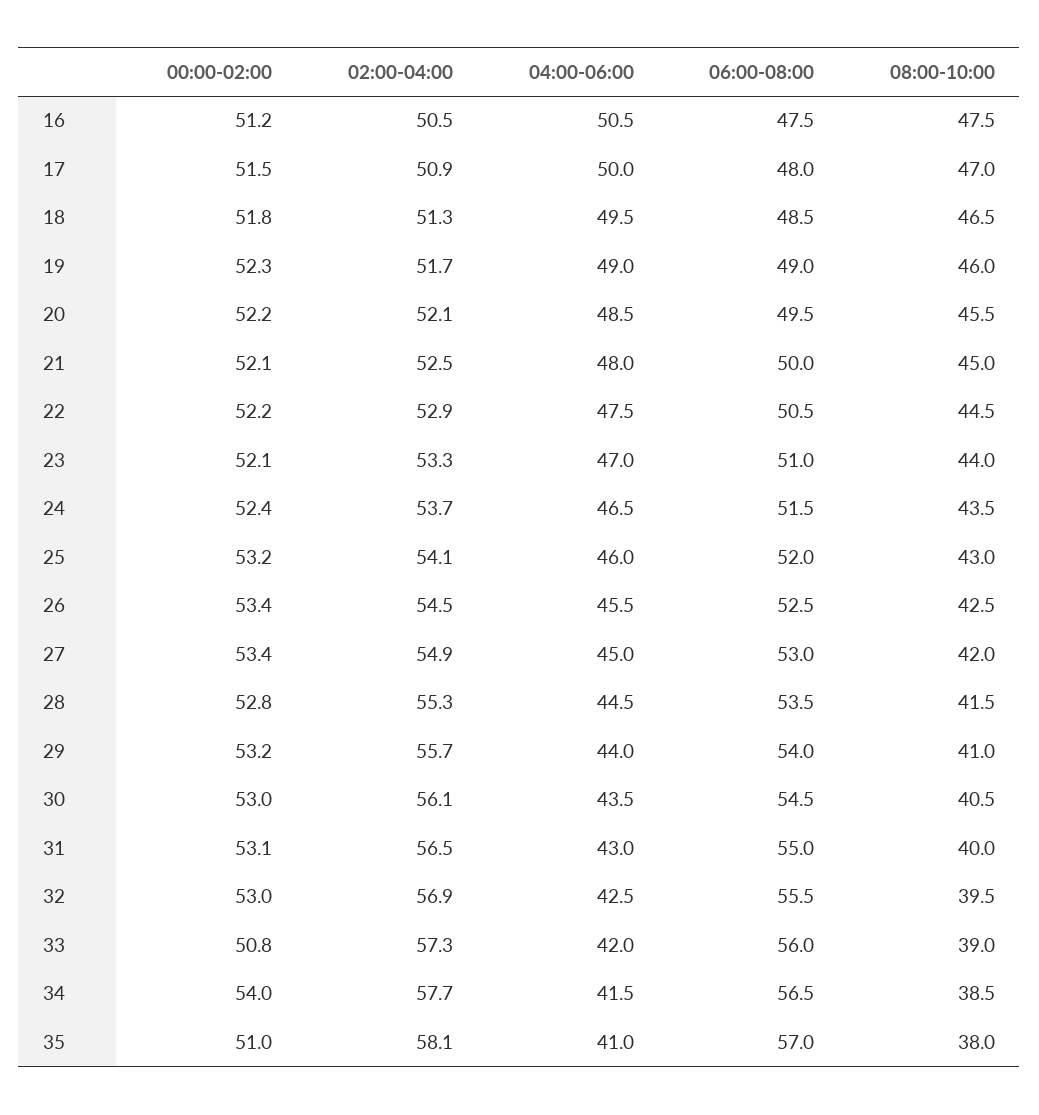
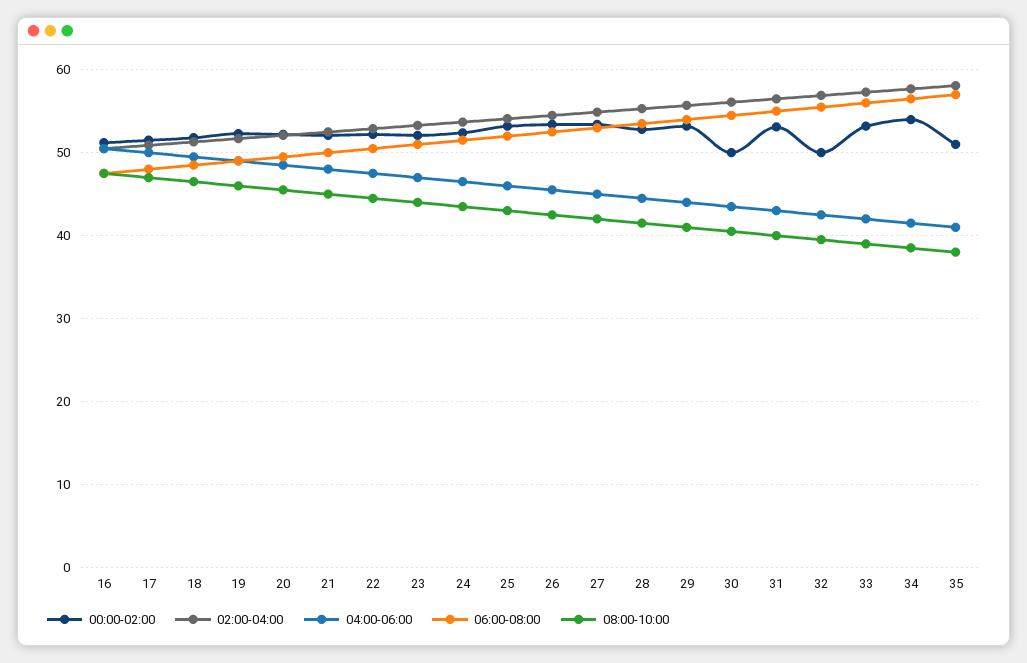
00:00-02:00, 30: 53 -> 50
00:00-02:00, 32: 53 -> 50
00:00-02:00, 33: 50.8 -> 53

